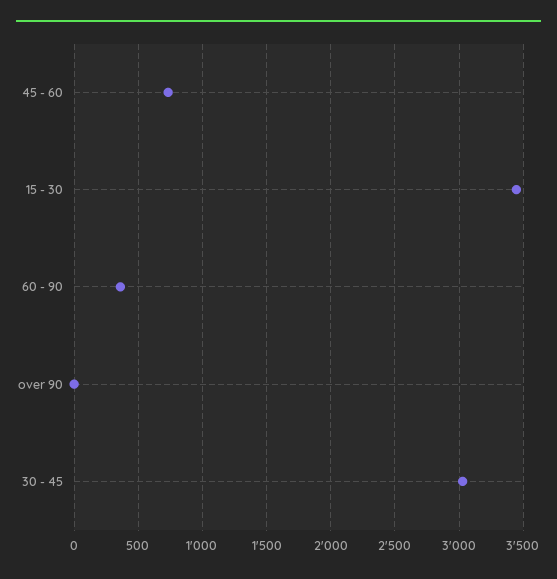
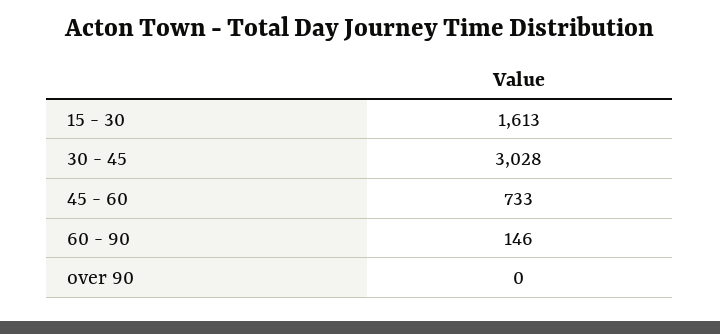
15 - 30: 3450 -> 1613
60 - 90: 350 -> 146

